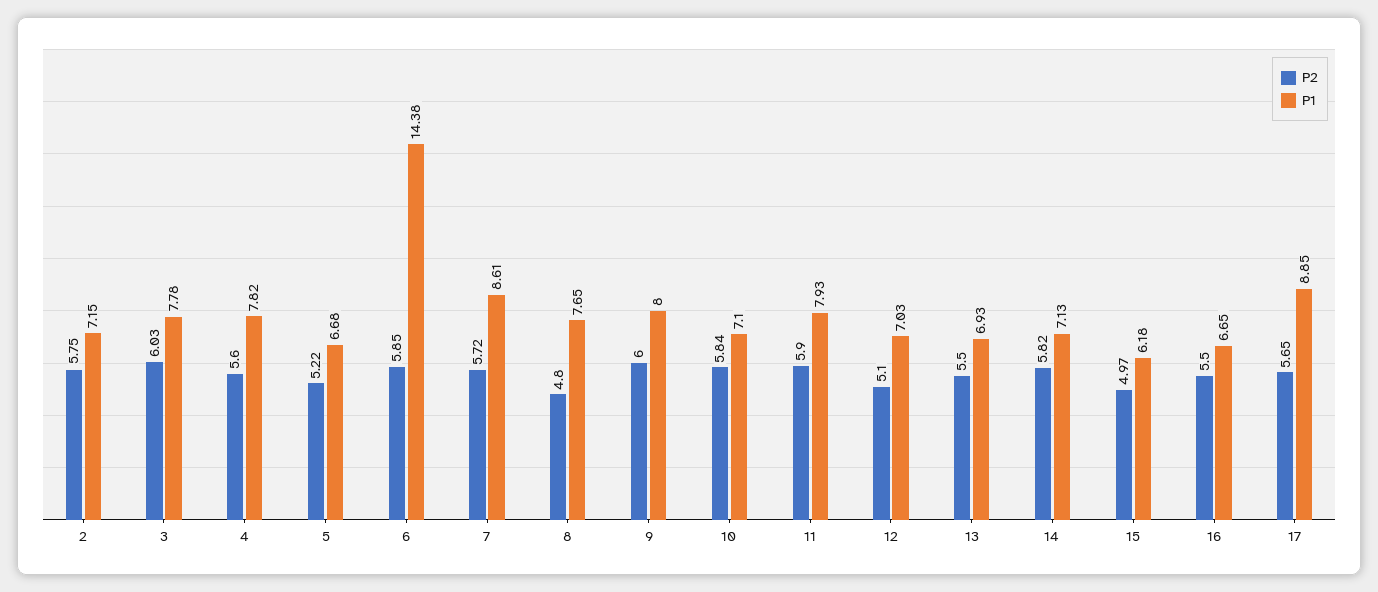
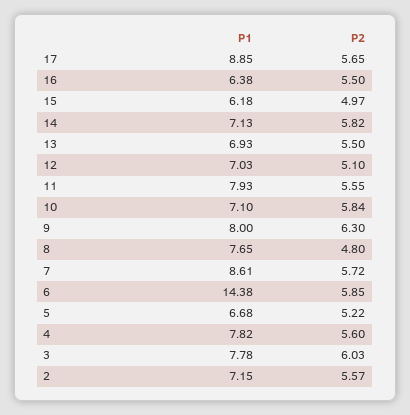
P2, 2: 5.75 -> 5.57
P2, 9: 6 -> 6.3
P2, 11: 5.9 -> 5.55
P1, 16: 6.65 -> 6.38

